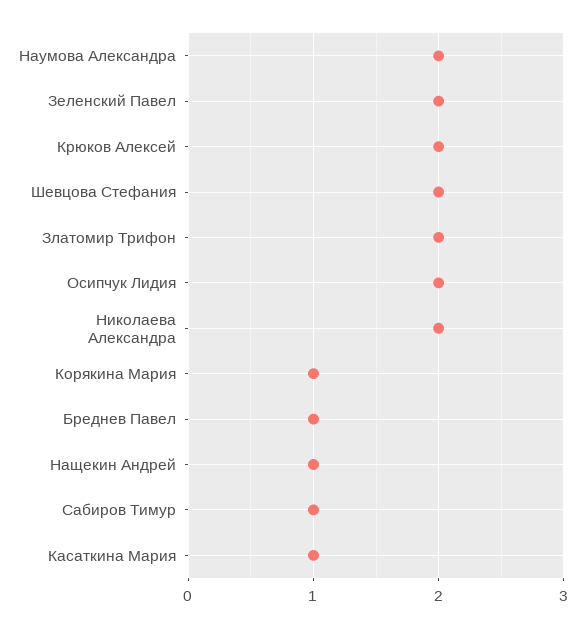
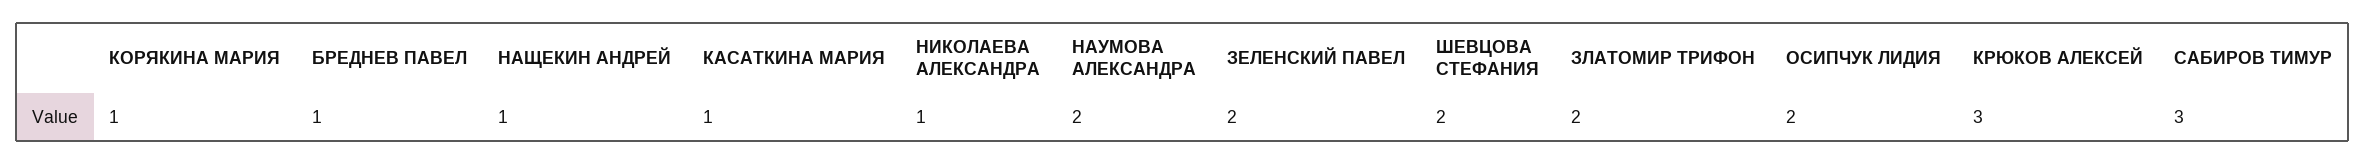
Крюков Алексей: 2 -> 3
Николаева Александра: 2 -> 1
Сабиров Тимур: 1 -> 3

